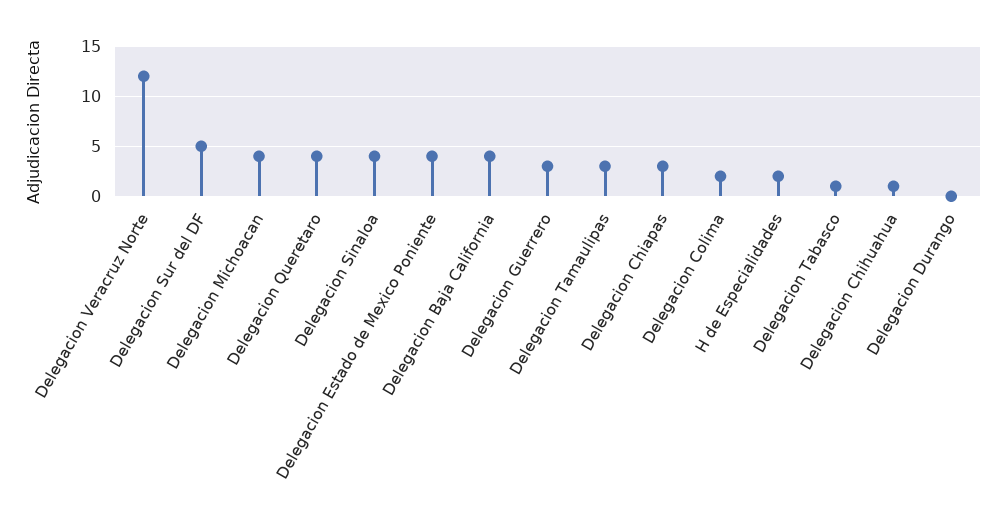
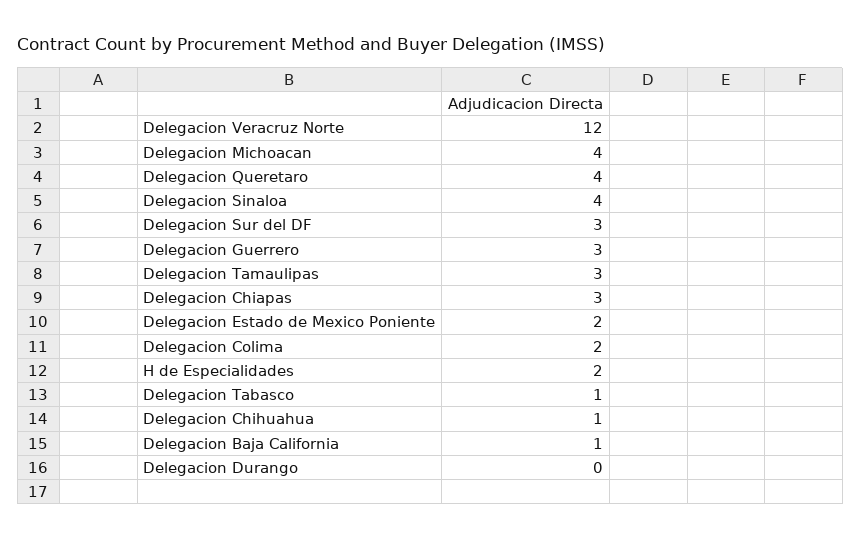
Delegacion Sur del DF: 5 -> 3
Delegacion Estado de Mexico Poniente: 4 -> 2
Delegacion Baja California: 4 -> 1

